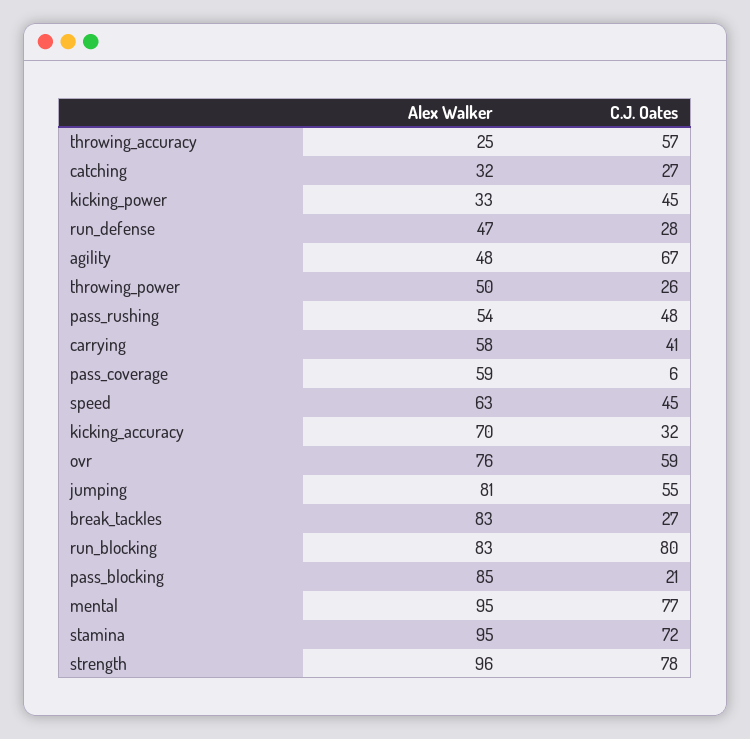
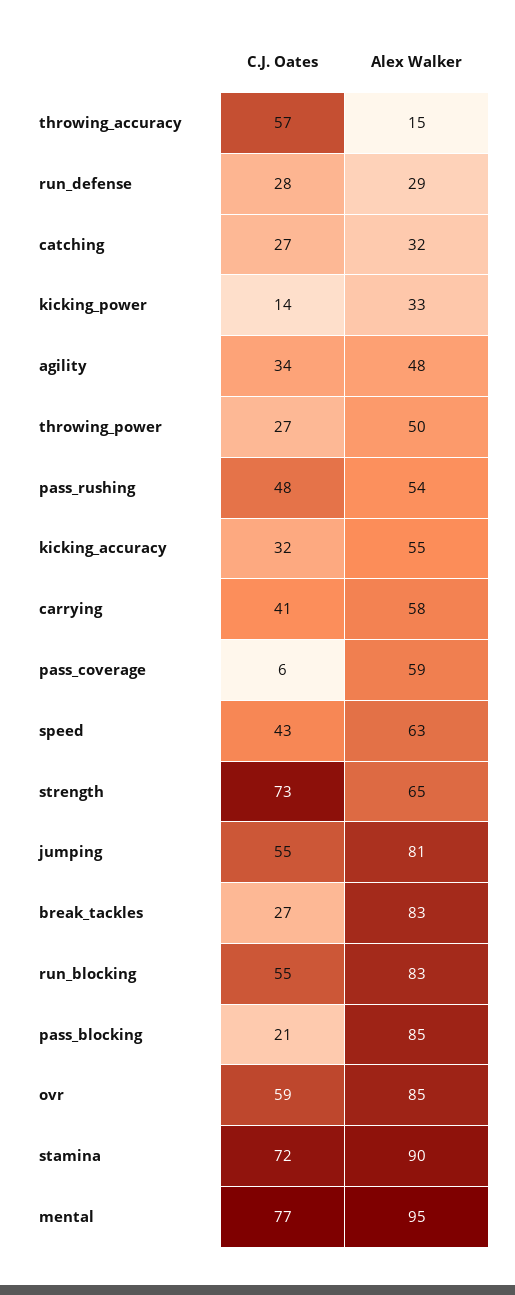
Alex Walker, throwing_accuracy: 25 -> 15
C.J. Oates, kicking_power: 45 -> 14
Alex Walker, run_defense: 47 -> 29
C.J. Oates, agility: 67 -> 34
C.J. Oates, throwing_power: 26 -> 27
C.J. Oates, speed: 45 -> 43
Alex Walker, kicking_accuracy: 70 -> 55
Alex Walker, ovr: 76 -> 85
C.J. Oates, run_blocking: 80 -> 55
Alex Walker, stamina: 95 -> 90
Alex Walker, strength: 96 -> 65
C.J. Oates, strength: 78 -> 73

